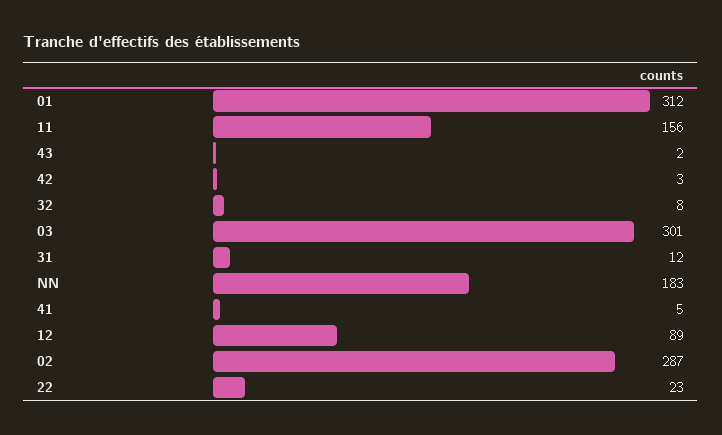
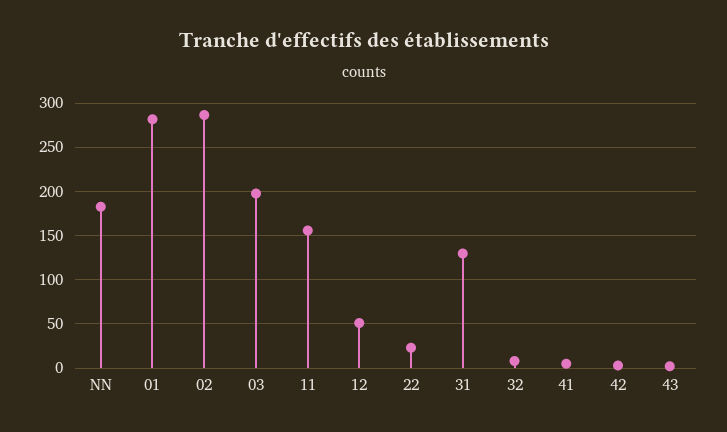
01: 312 -> 280
03: 301 -> 200
31: 12 -> 130
12: 89 -> 50

